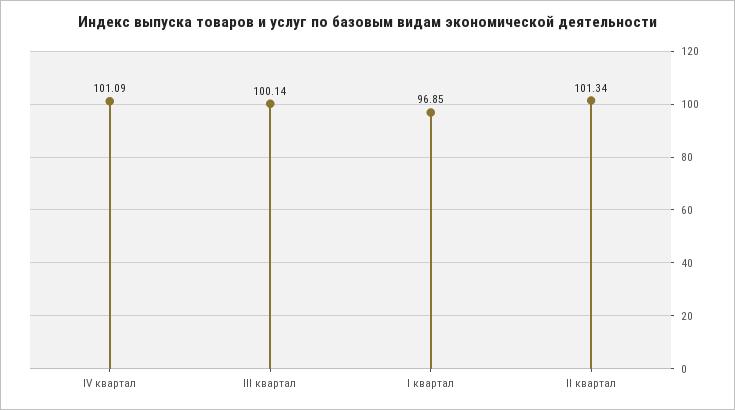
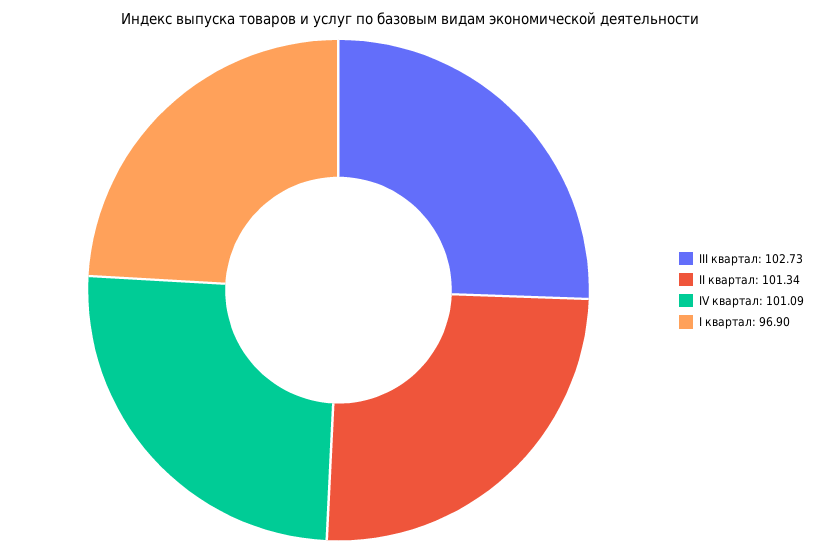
III квартал: 100.14 -> 102.73
I квартал: 96.85 -> 96.9

